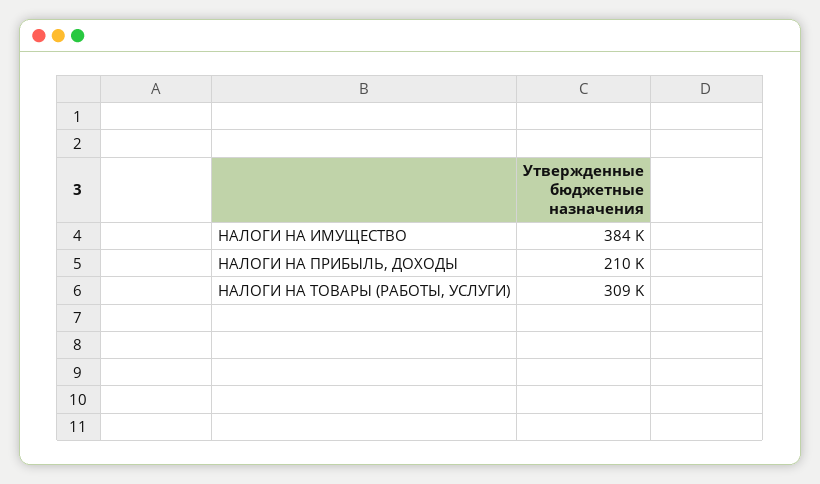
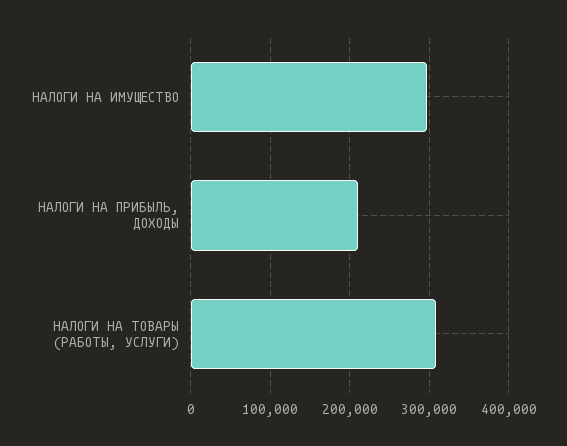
НАЛОГИ НА ИМУЩЕСТВО: 384000 -> 300000

